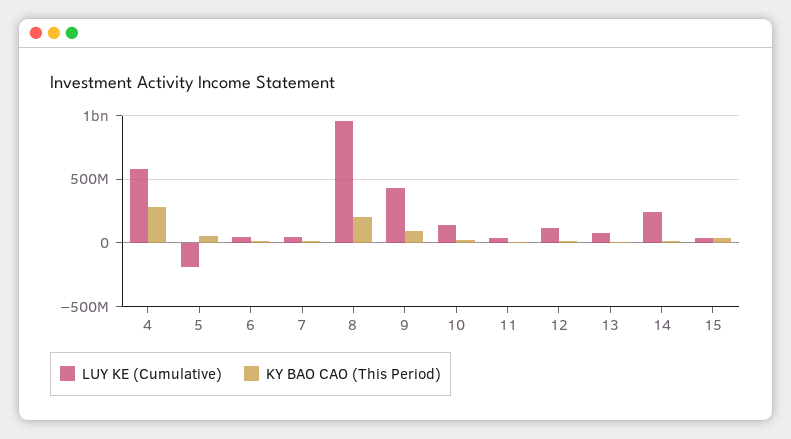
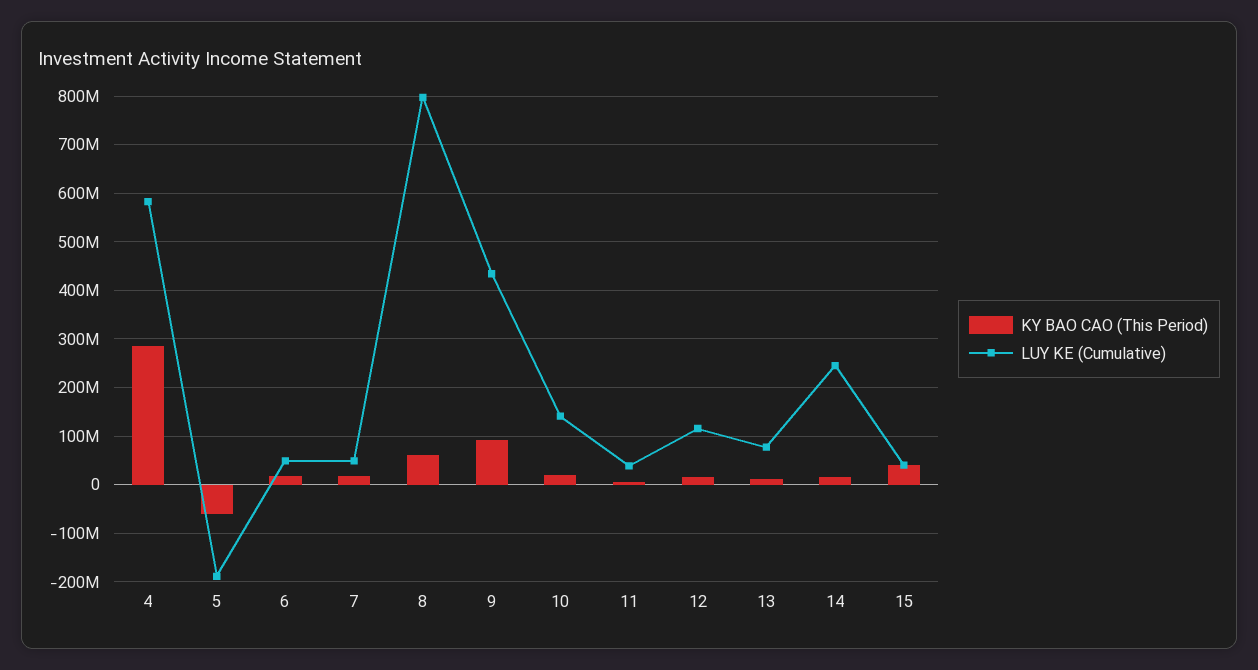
KY BAO CAO (This Period), 5: 50000000 -> -60000000
LUY KE (Cumulative), 8: 950000000 -> 800000000
KY BAO CAO (This Period), 8: 200000000 -> 60000000

